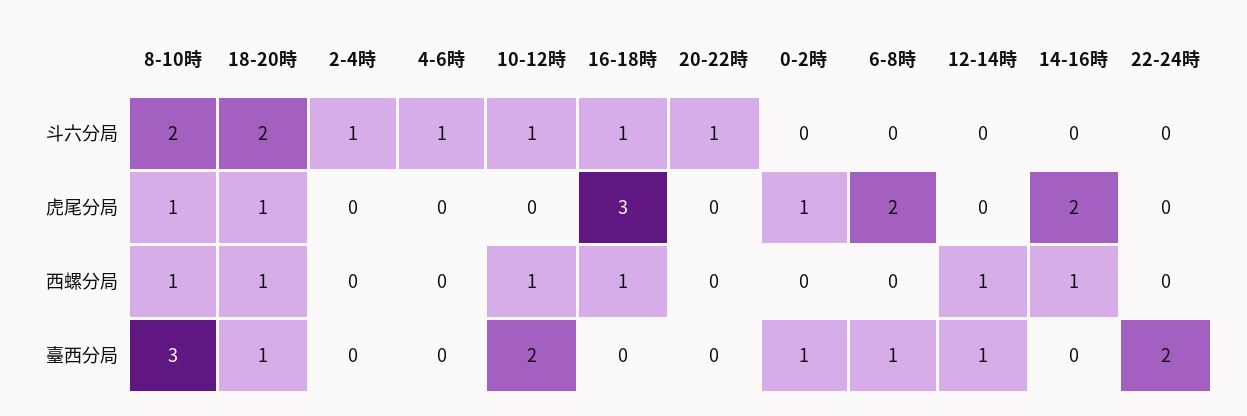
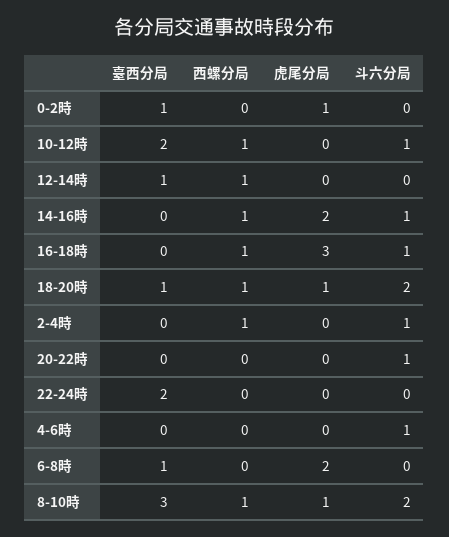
14-16時, 斗六分局: 0 -> 1
2-4時, 西螺分局: 0 -> 1

